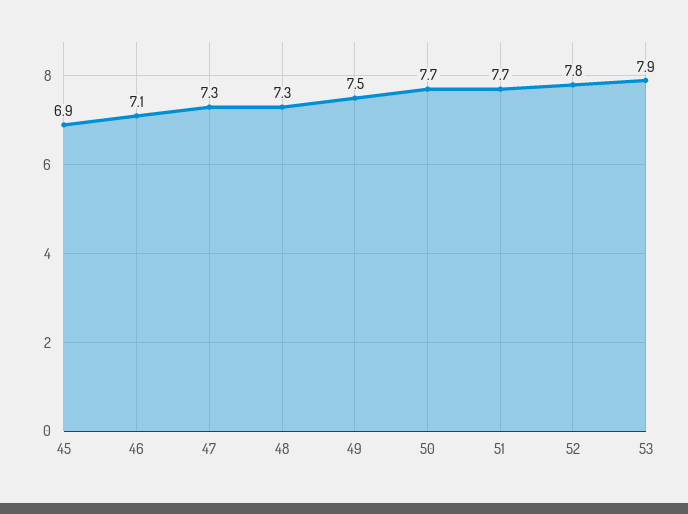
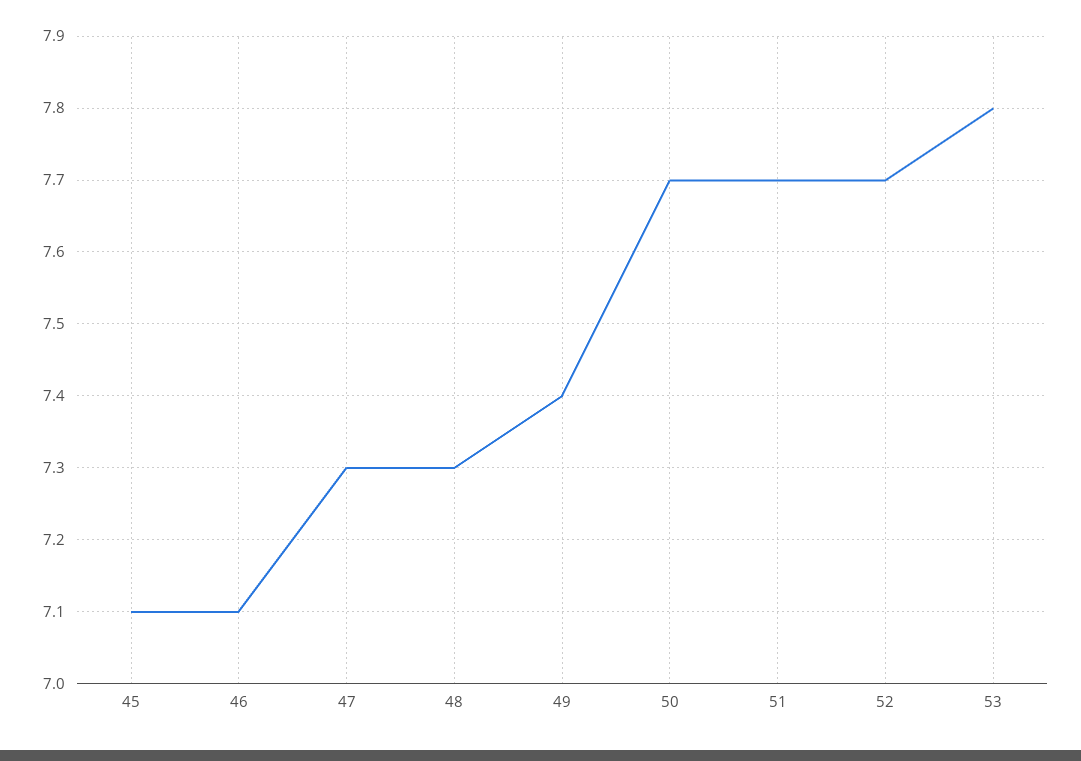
45: 6.9 -> 7.1
49: 7.5 -> 7.4
52: 7.8 -> 7.7
53: 7.9 -> 7.8

